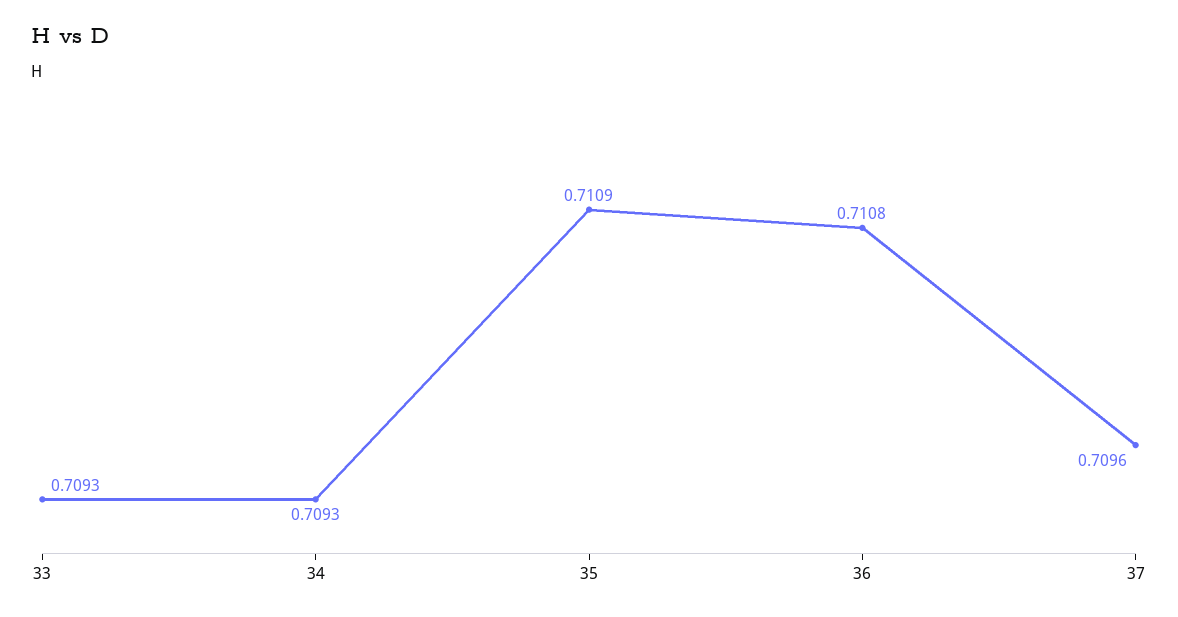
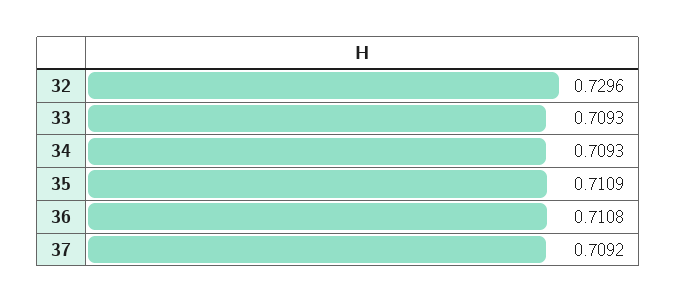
37: 0.7096 -> 0.7092
32: none -> 0.7296

